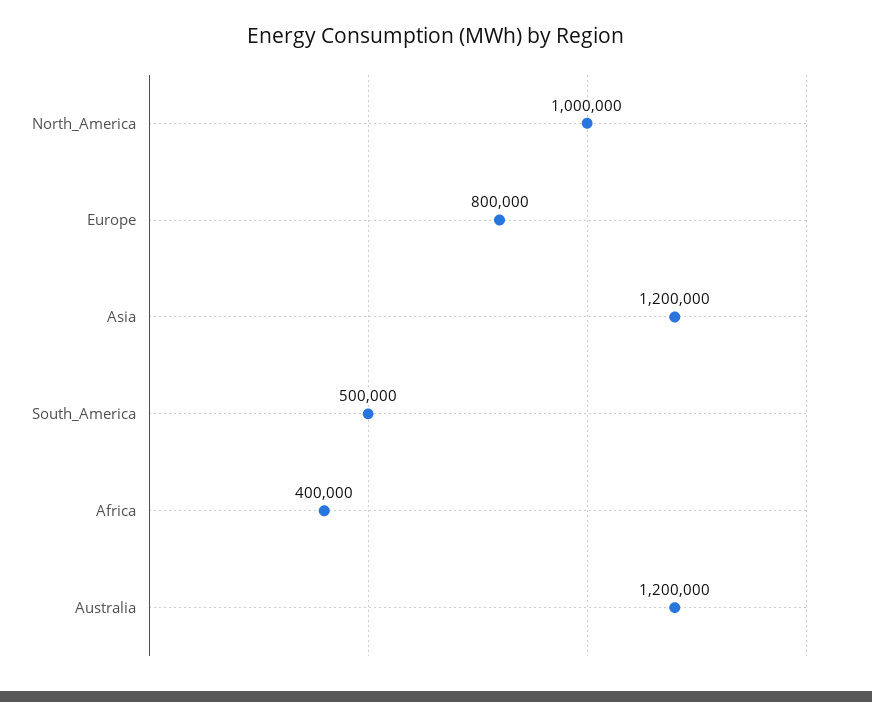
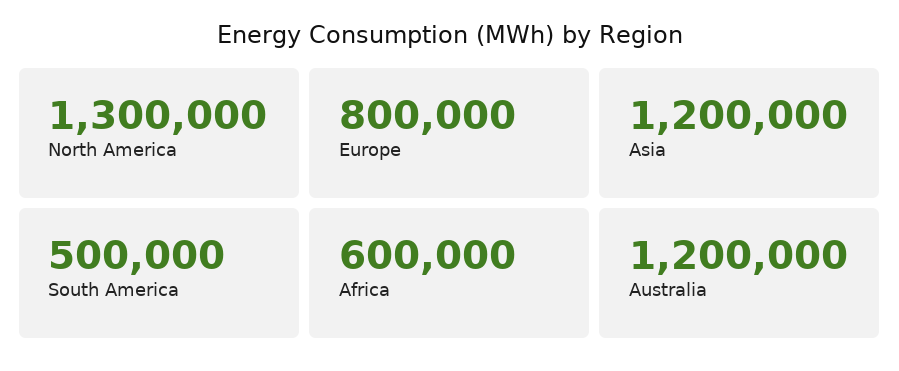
North_America: 1000000 -> 1300000
Africa: 400000 -> 600000

